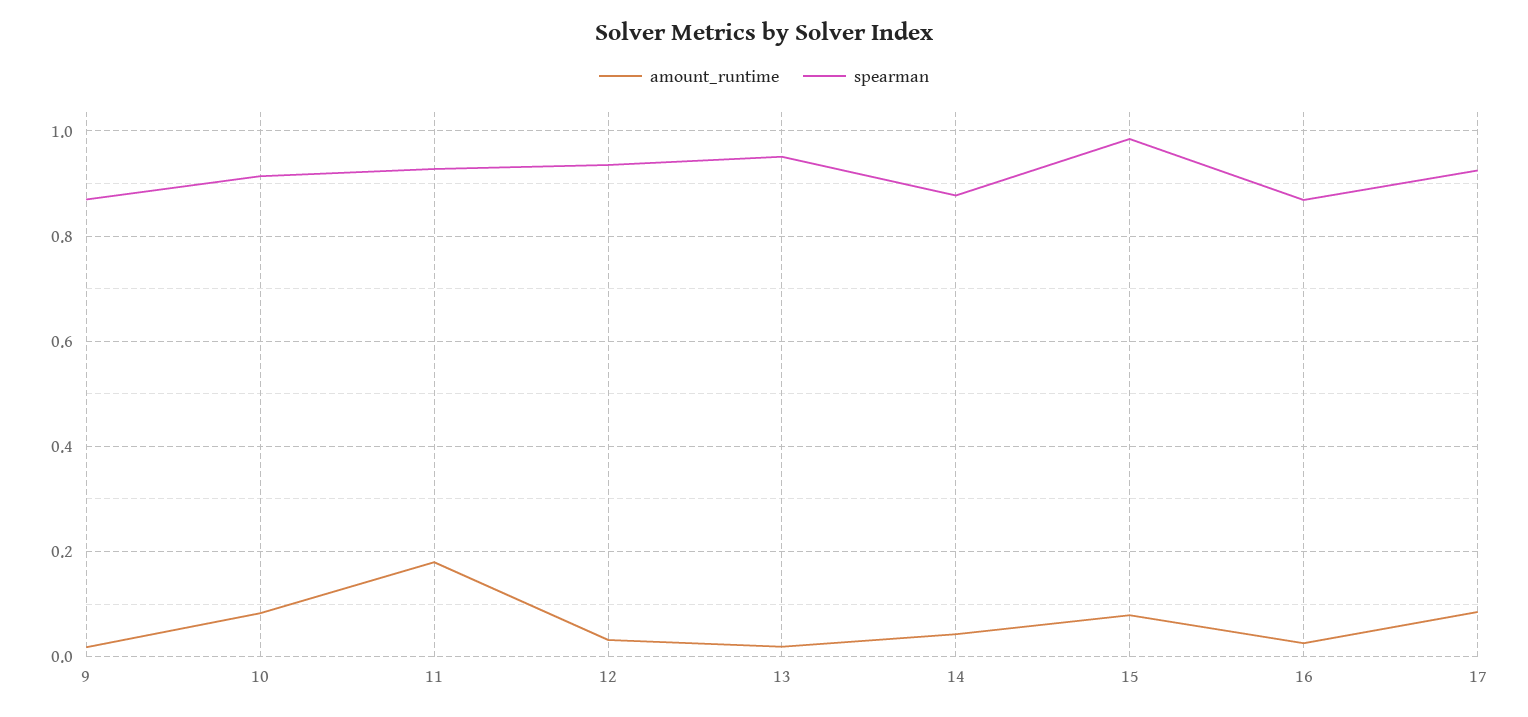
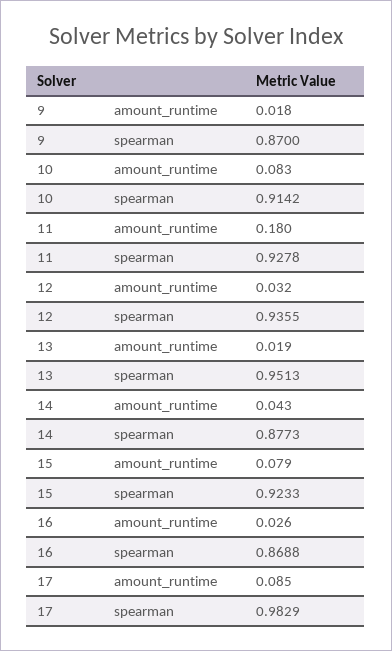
spearman, 15: 0.98 -> 0.9233
spearman, 17: 0.92 -> 0.9829

